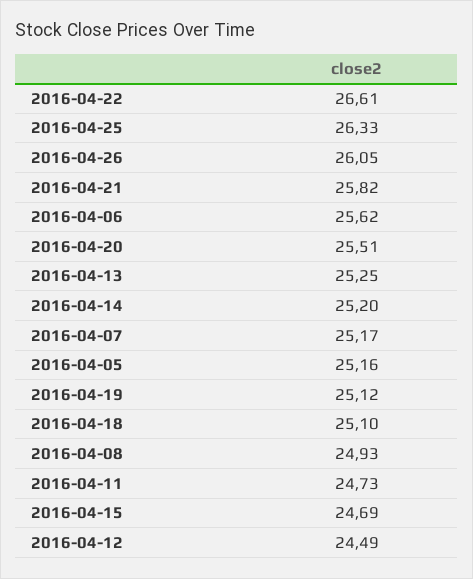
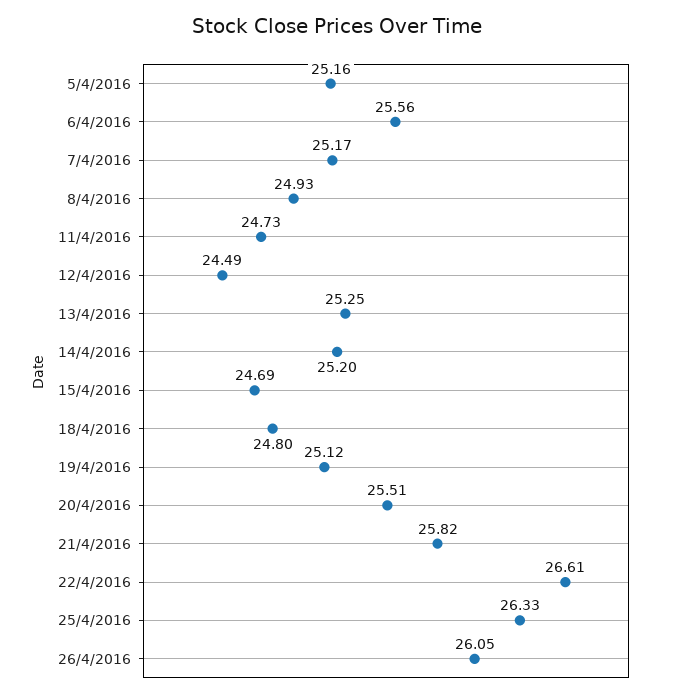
2016-04-06: 25.62 -> 25.56
2016-04-18: 25.1 -> 24.8

